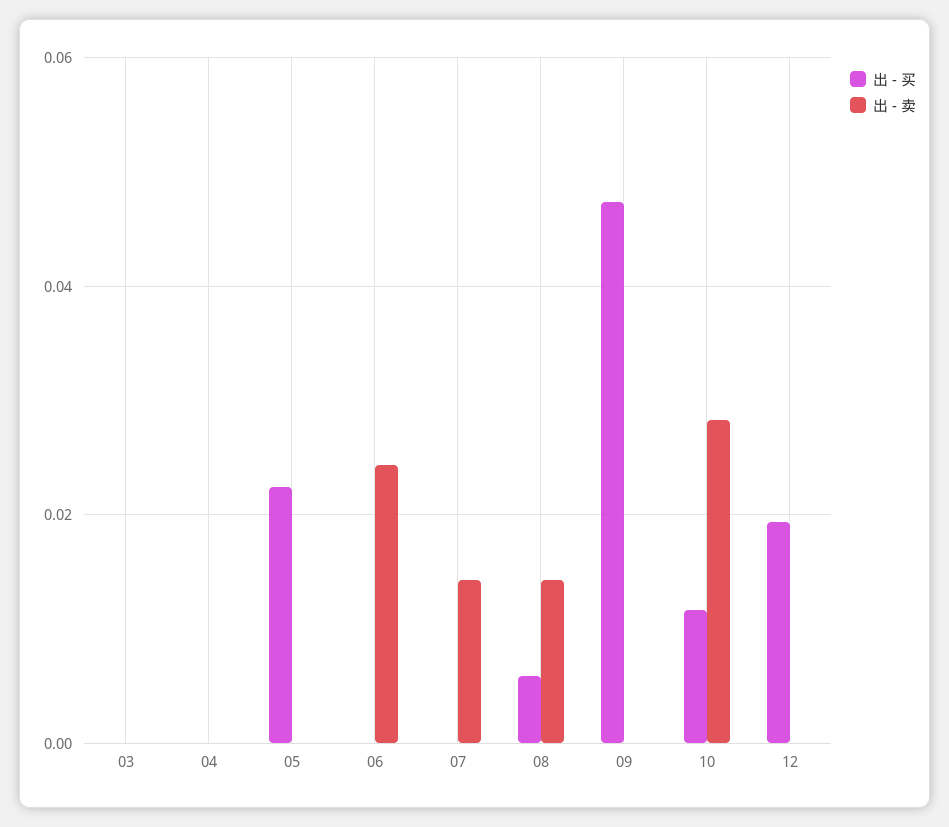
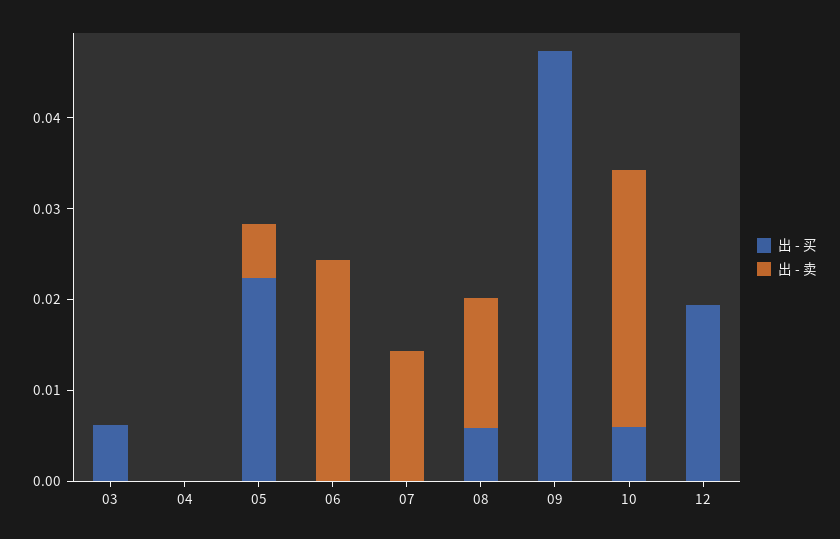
出 - 买, 03: 0 -> 0.006
出 - 卖, 05: 0 -> 0.006
出 - 买, 10: 0.012 -> 0.006

